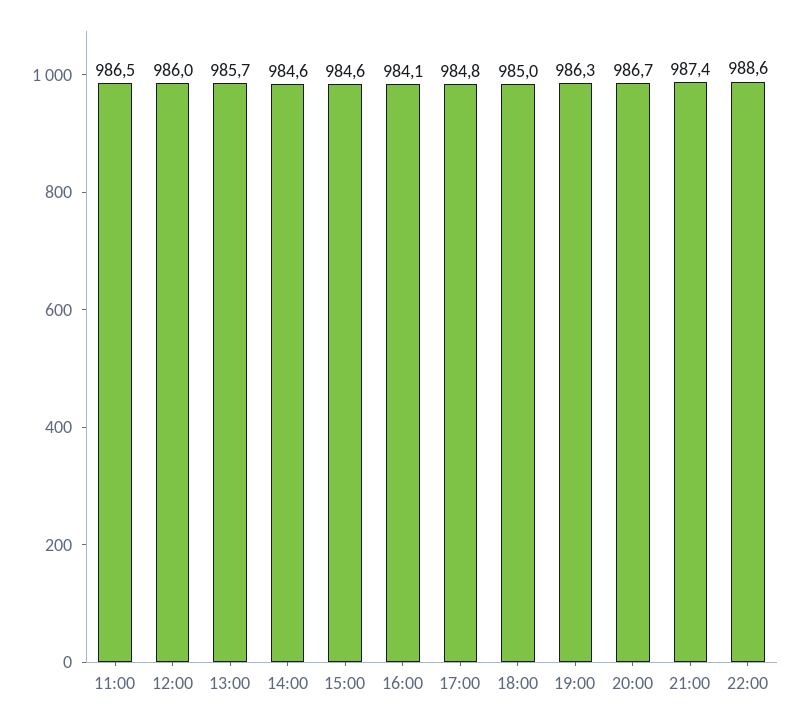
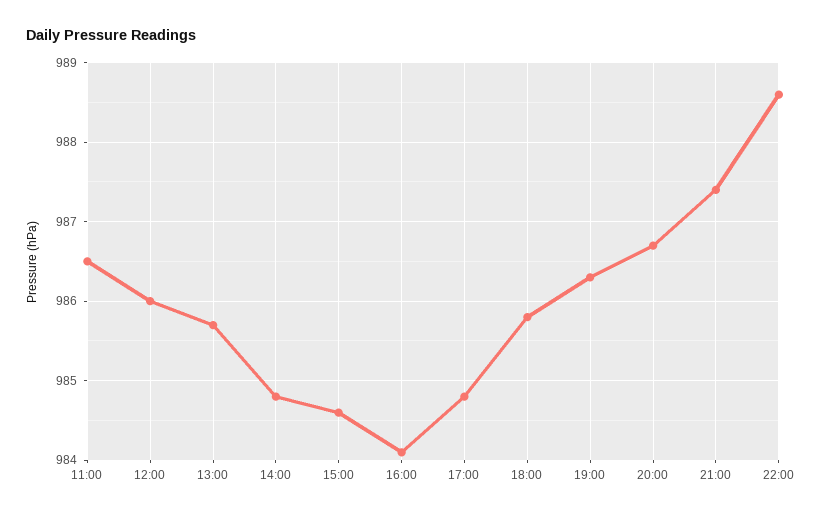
14:00: 984.6 -> 984.8
18:00: 985 -> 985.8

